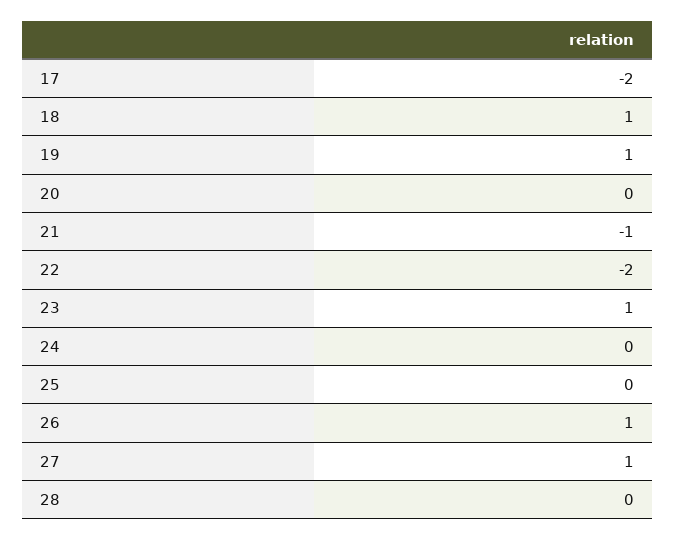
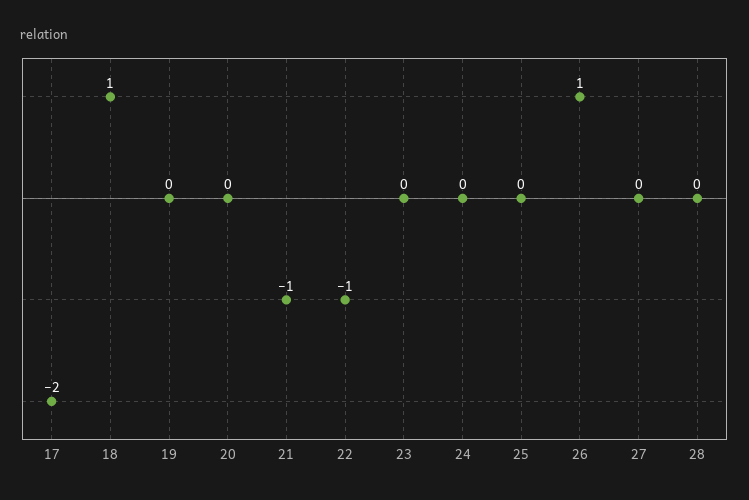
19: 1 -> 0
22: -2 -> -1
23: 1 -> 0
27: 1 -> 0

